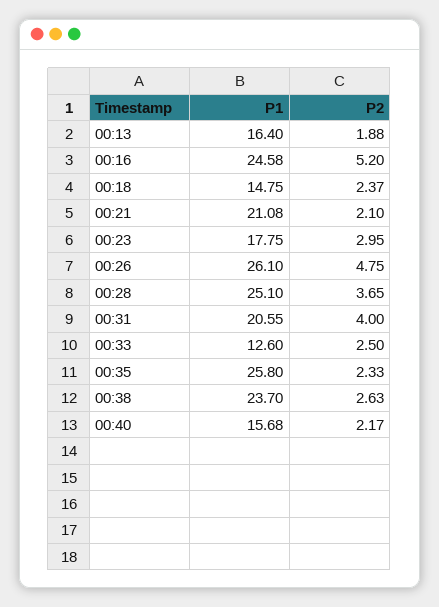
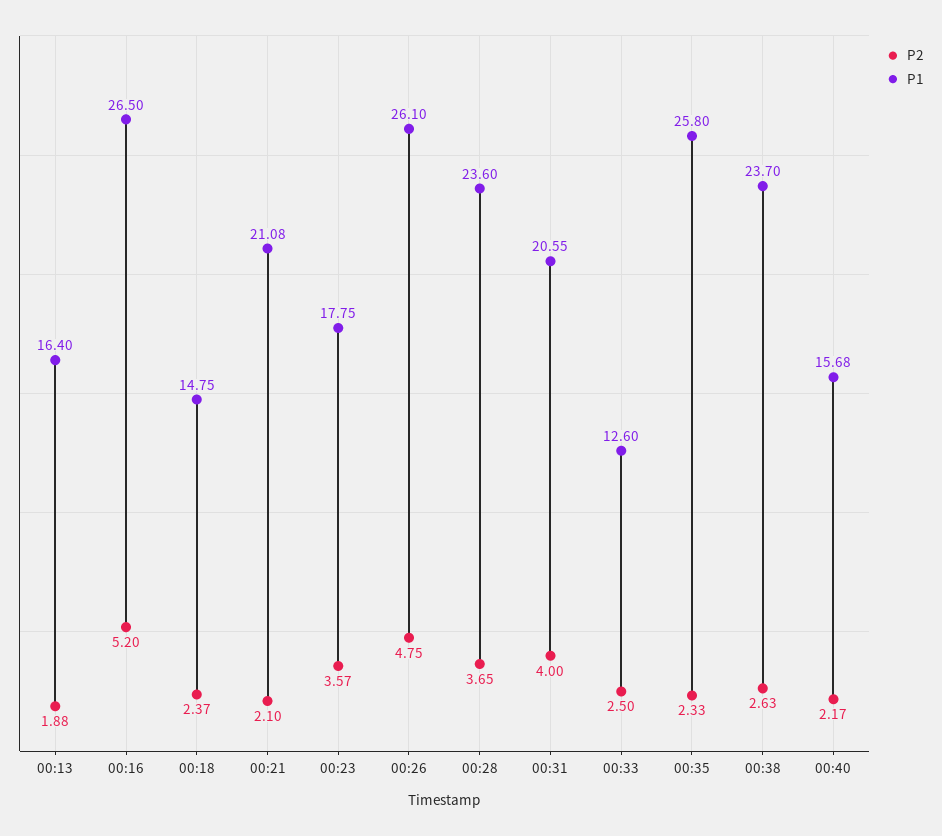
P1, 00:16: 24.58 -> 26.5
P2, 00:23: 2.95 -> 3.57
P1, 00:28: 25.1 -> 23.6

